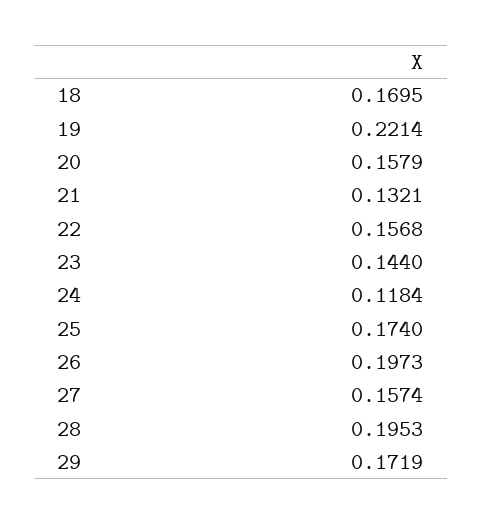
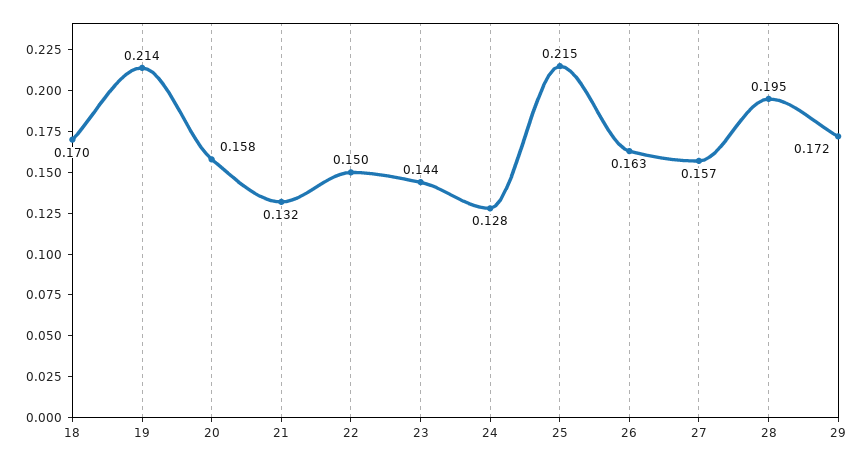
19: 0.2214 -> 0.214
22: 0.1568 -> 0.15
24: 0.1184 -> 0.128
25: 0.174 -> 0.215
26: 0.1973 -> 0.163

